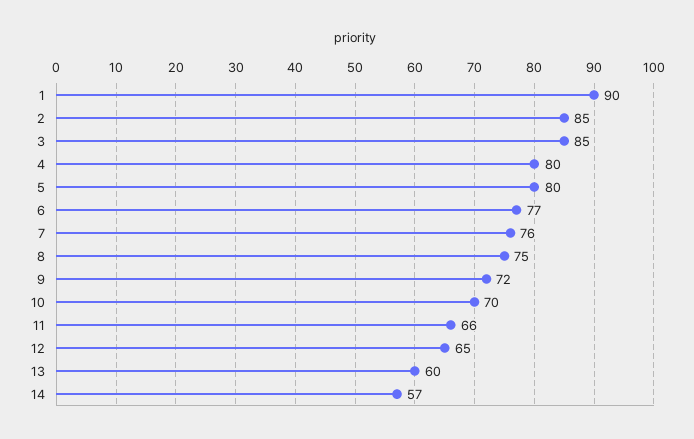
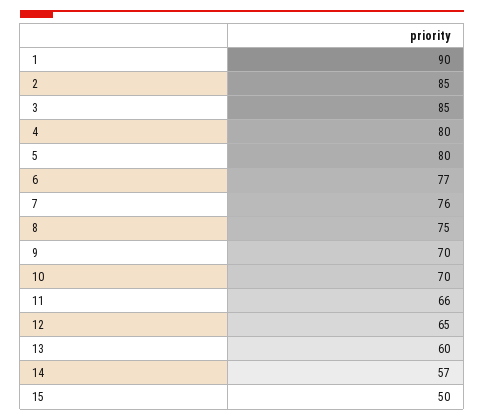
9: 72 -> 70
15: none -> 50

